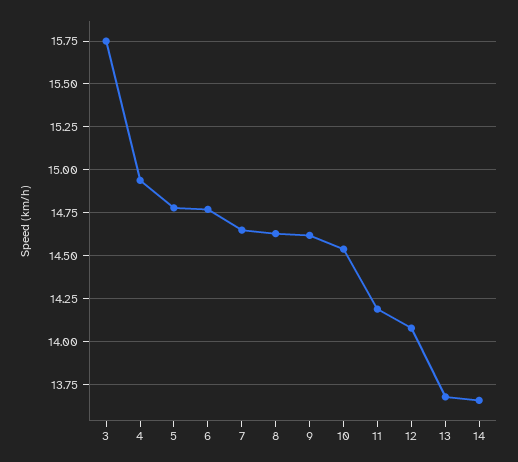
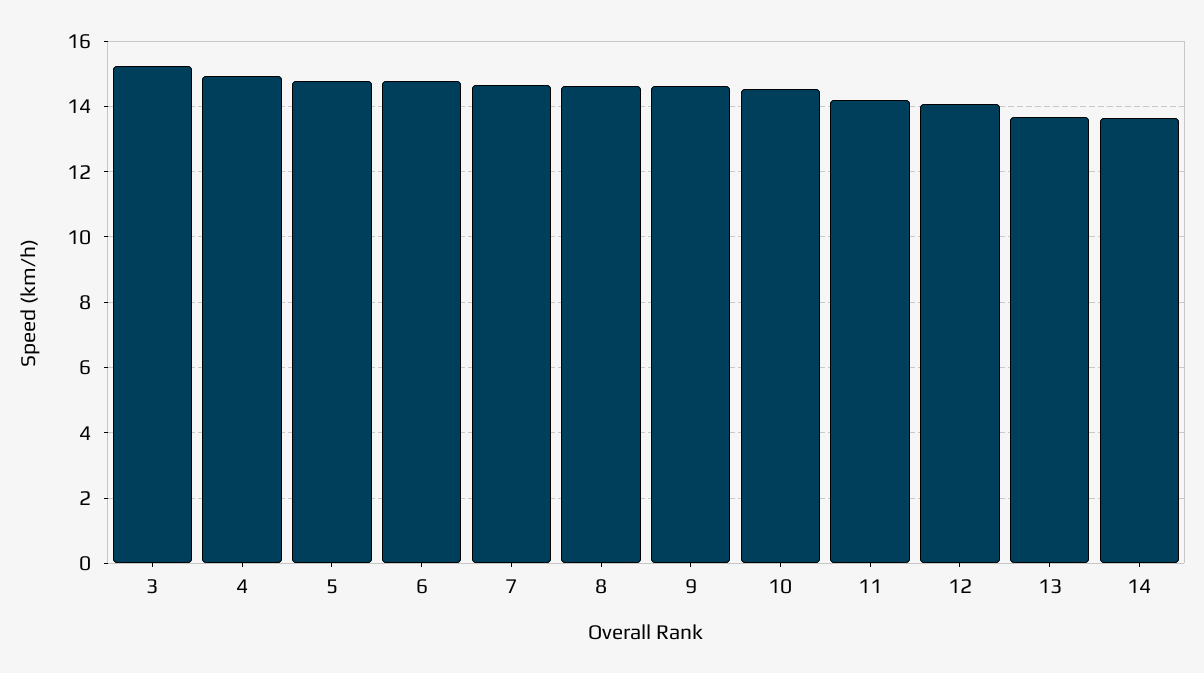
3: 15.75 -> 15.2

